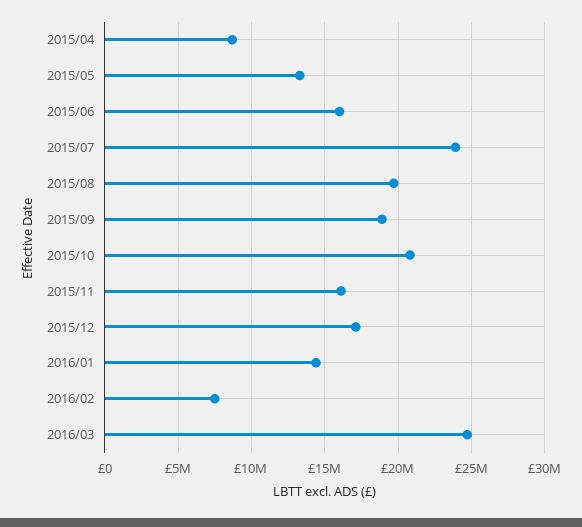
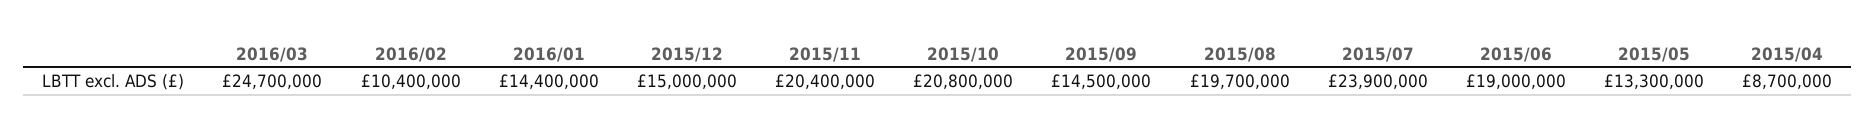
2015/06: 16000000 -> 19000000
2015/09: 19000000 -> 14500000
2015/11: 16000000 -> 20400000
2015/12: 17000000 -> 15000000
2016/02: 7500000 -> 10400000

